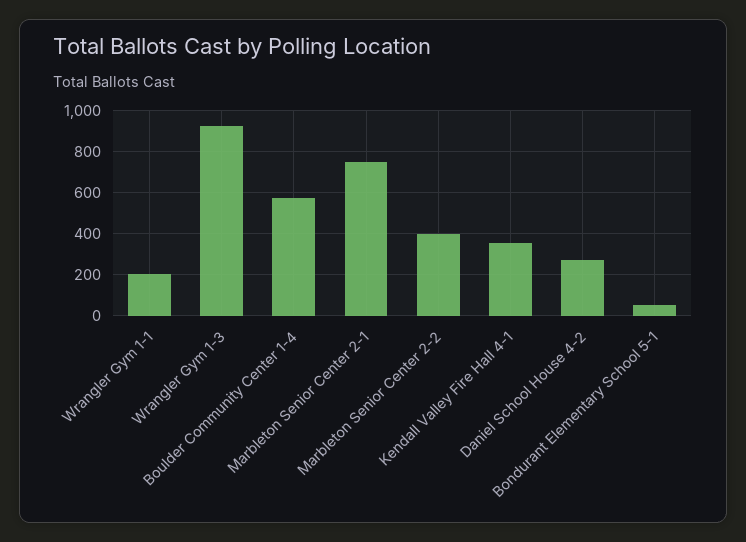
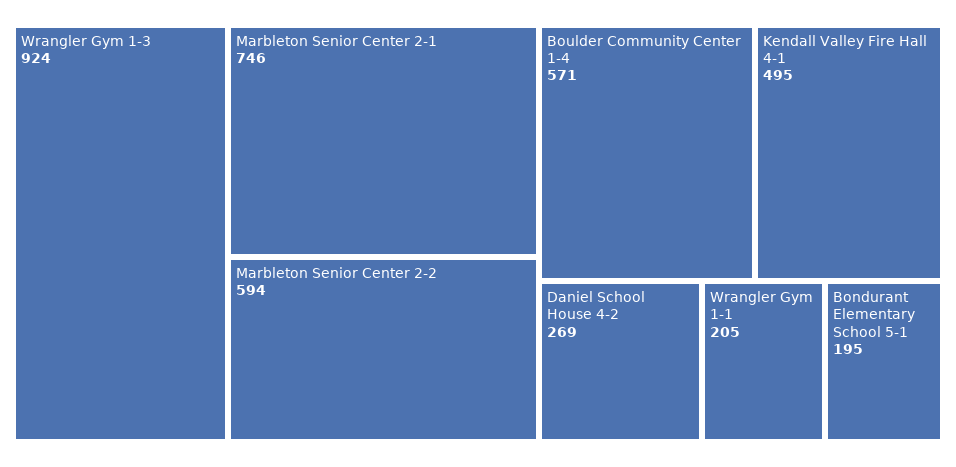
Marbleton Senior Center 2-2: 400 -> 594
Kendall Valley Fire Hall 4-1: 350 -> 495
Bondurant Elementary School 5-1: 50 -> 195

